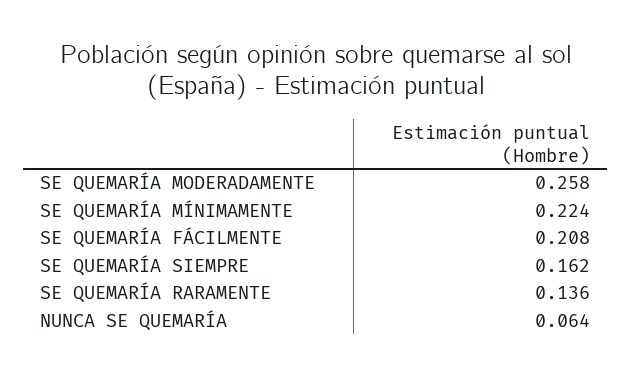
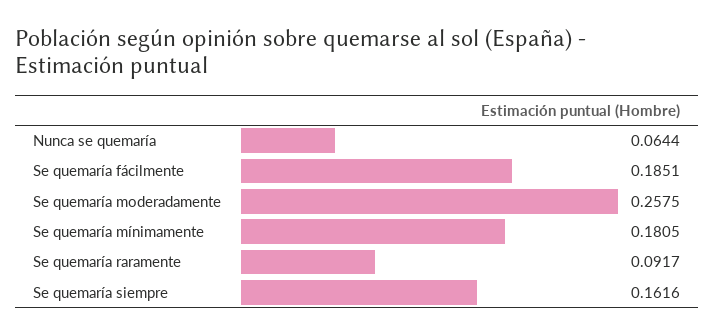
SE QUEMARÍA MÍNIMAMENTE: 0.224 -> 0.1805
SE QUEMARÍA FÁCILMENTE: 0.208 -> 0.1851
SE QUEMARÍA RARAMENTE: 0.136 -> 0.0917

